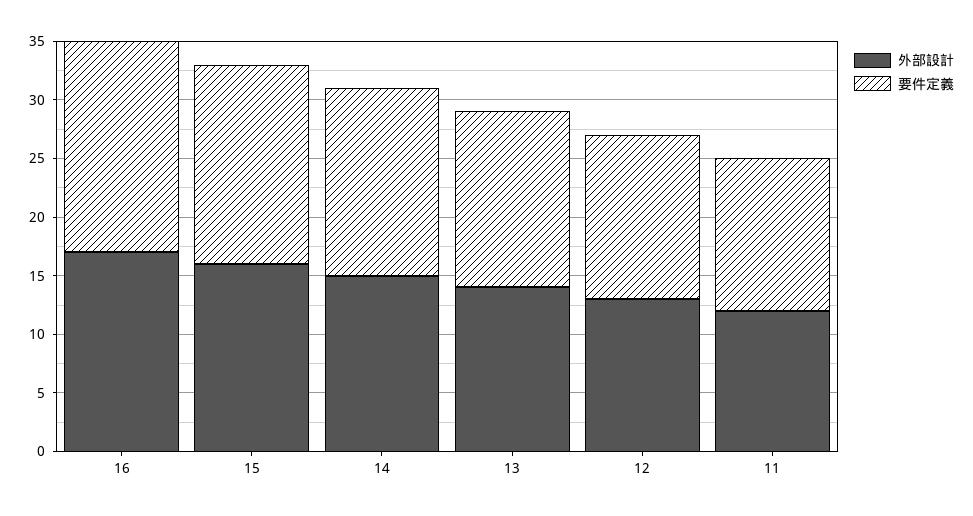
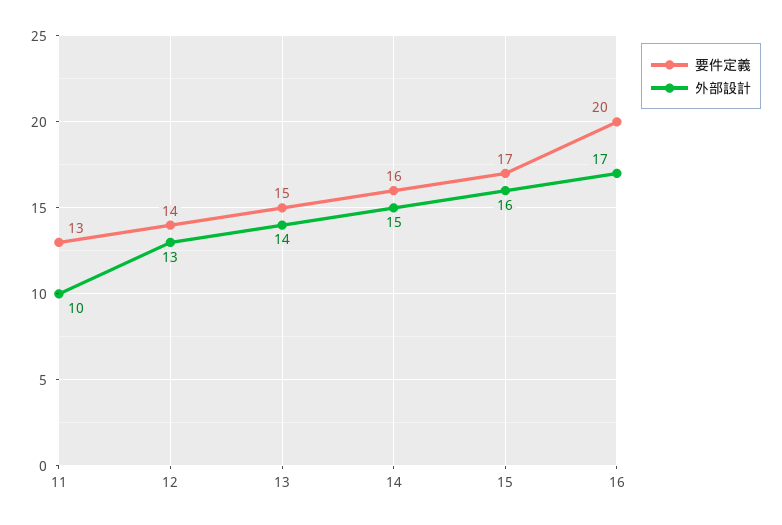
要件定義, 16: 18 -> 20
外部設計, 11: 12 -> 10

